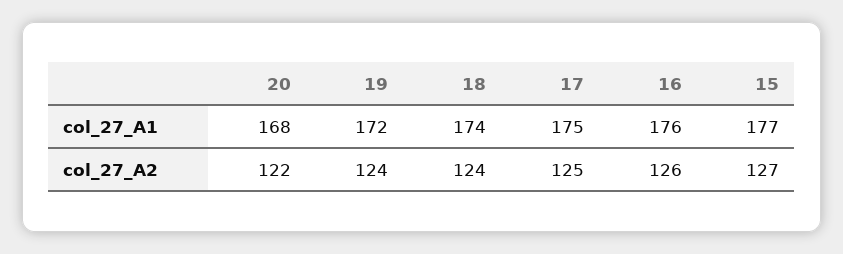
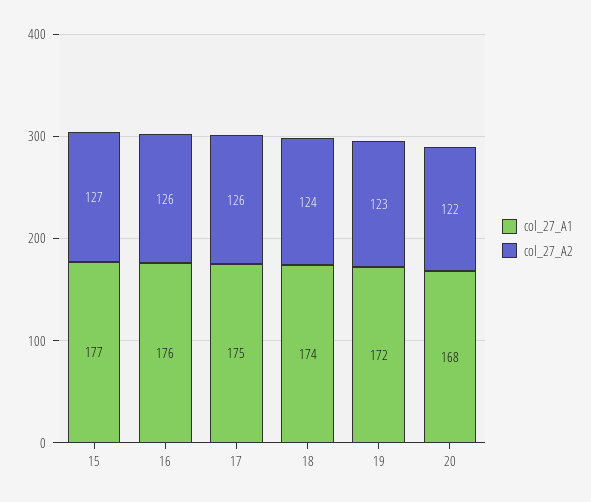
col_27_A2, 19: 124 -> 123
col_27_A2, 17: 125 -> 126

